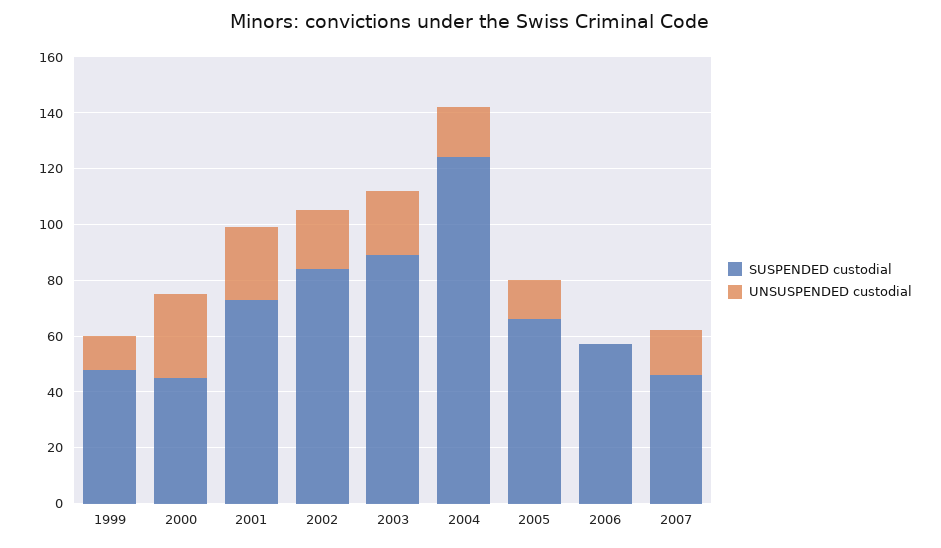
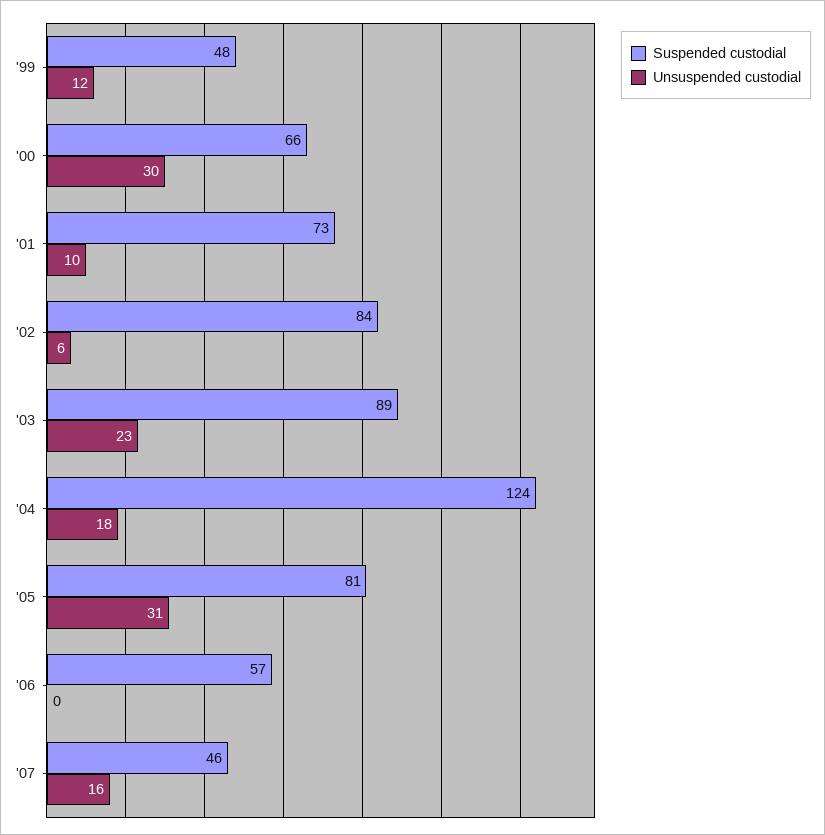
SUSPENDED custodial, 2000: 45 -> 66
UNSUSPENDED custodial, 2001: 25 -> 10
UNSUSPENDED custodial, 2002: 20 -> 6
SUSPENDED custodial, 2005: 65 -> 81
UNSUSPENDED custodial, 2005: 15 -> 31

